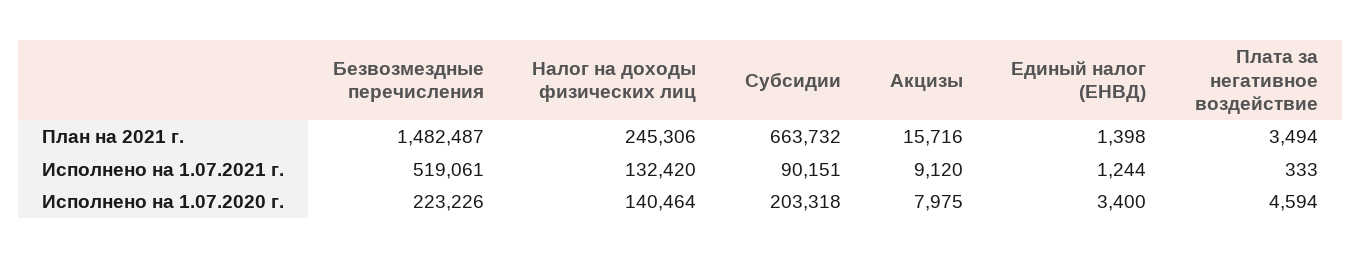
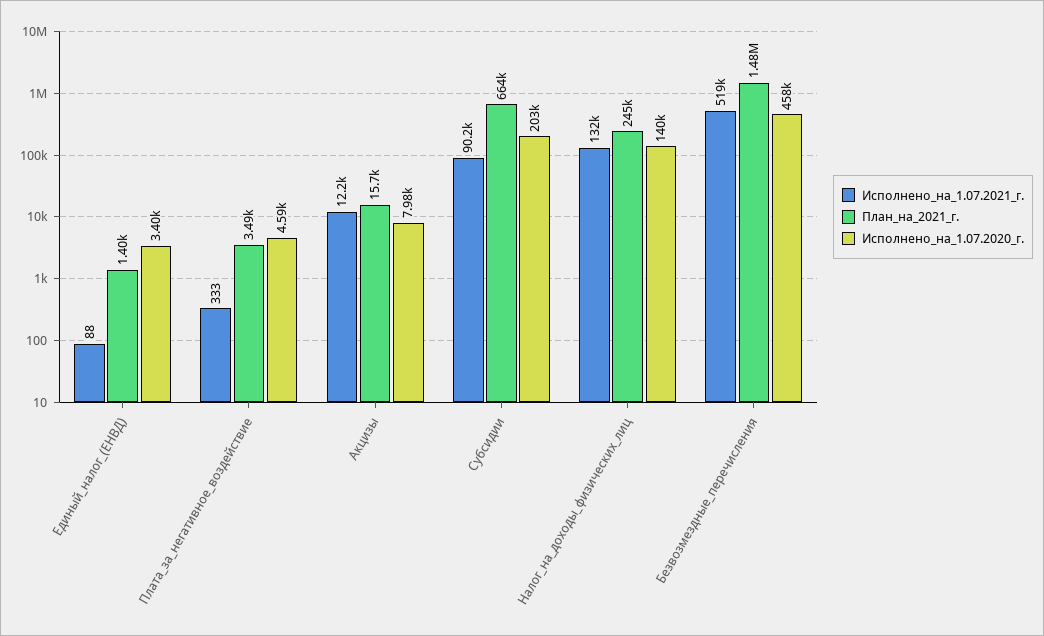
Исполнено на 1.07.2021 г., Акцизы: 9120 -> 12200
Исполнено на 1.07.2021 г., Единый налог (ЕНВД): 1244 -> 88
Исполнено на 1.07.2020 г., Безвозмездные перечисления: 223226 -> 458000

